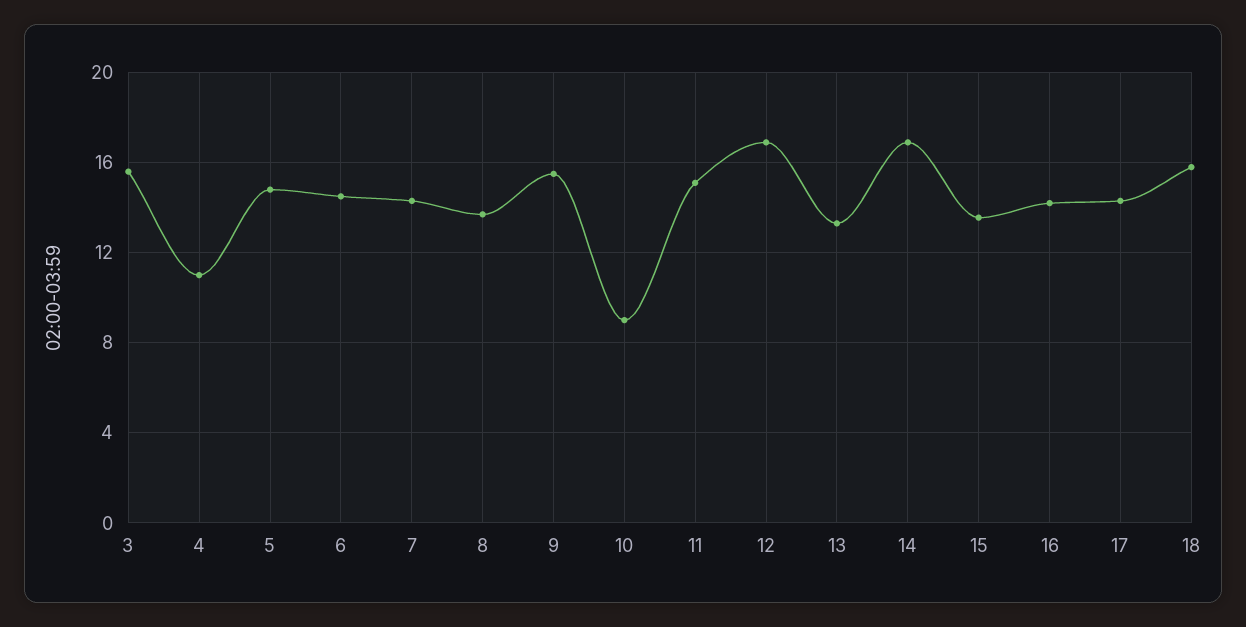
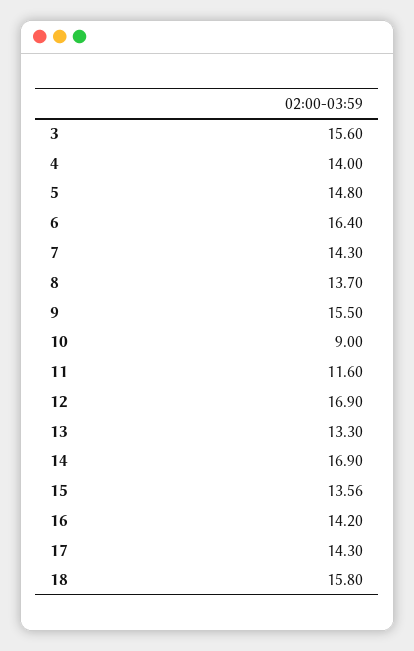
4: 11 -> 14
6: 14.5 -> 16.4
11: 15 -> 11.6

